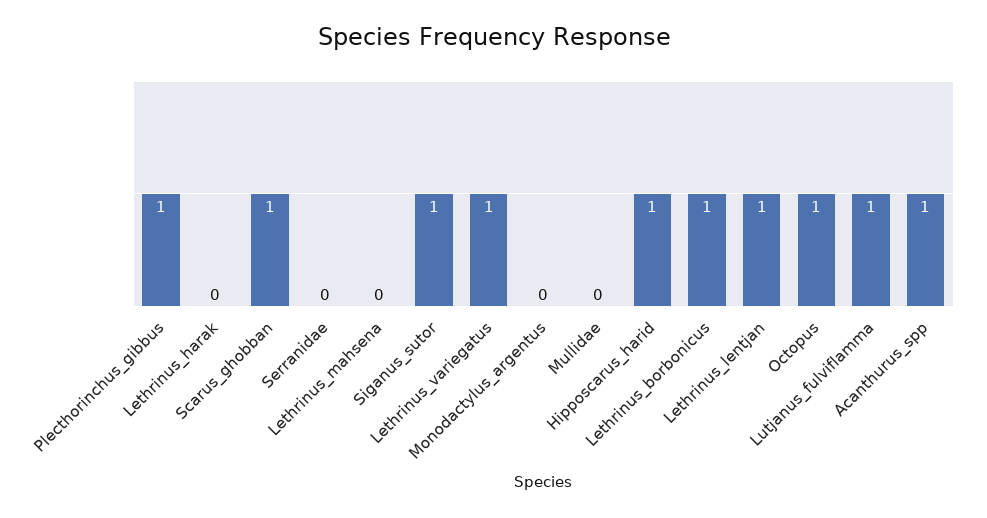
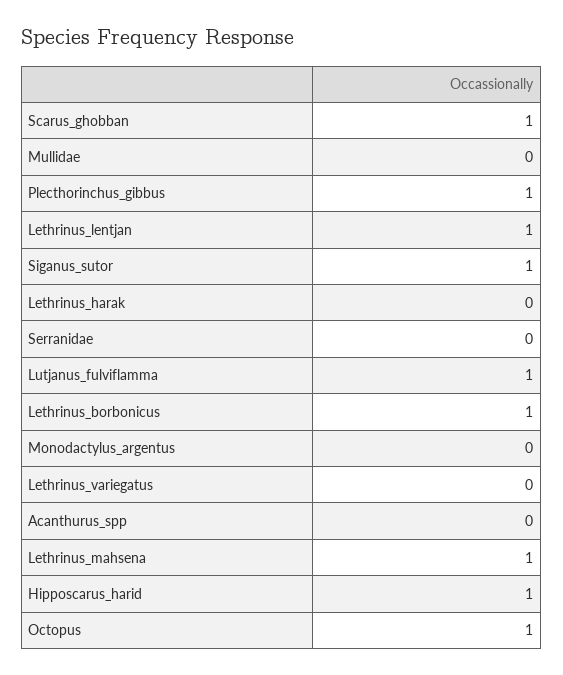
Lethrinus_mahsena: 0 -> 1
Lethrinus_variegatus: 1 -> 0
Acanthurus_spp: 1 -> 0

